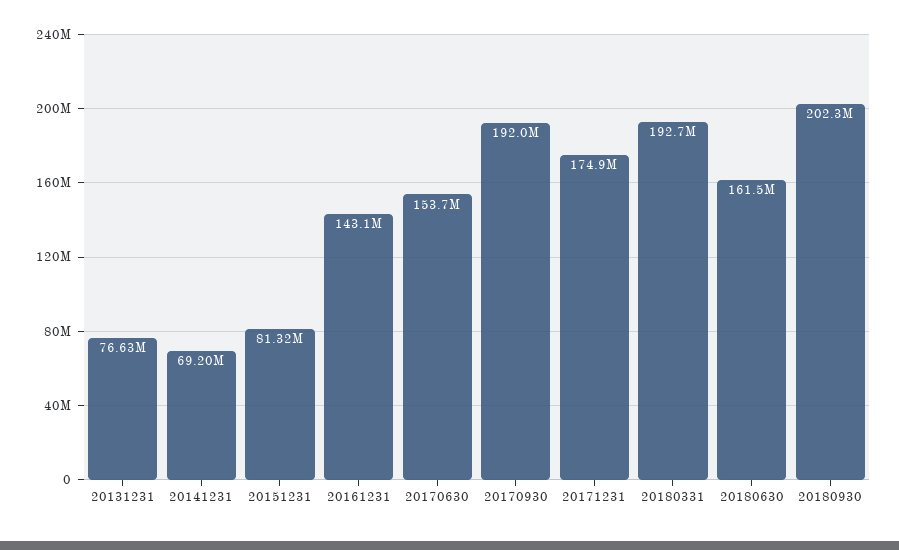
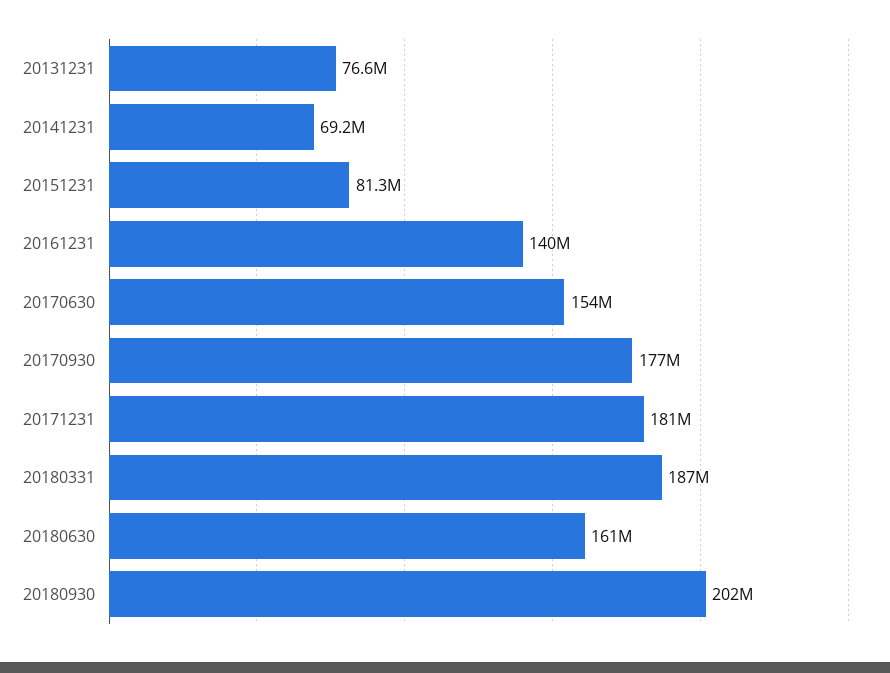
20161231: 143100000 -> 140000000
20170930: 192000000 -> 177000000
20171231: 174900000 -> 181000000
20180331: 192700000 -> 187000000

